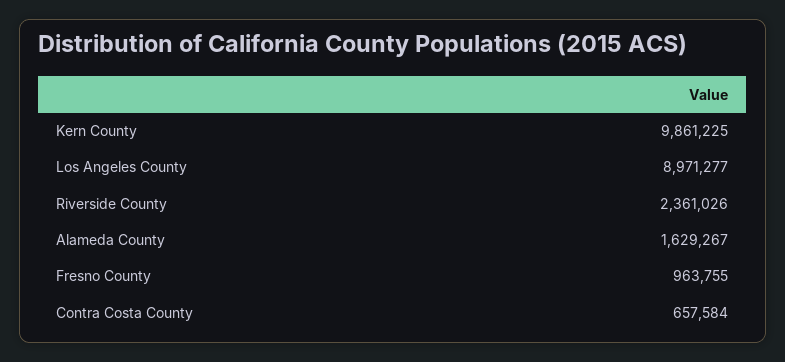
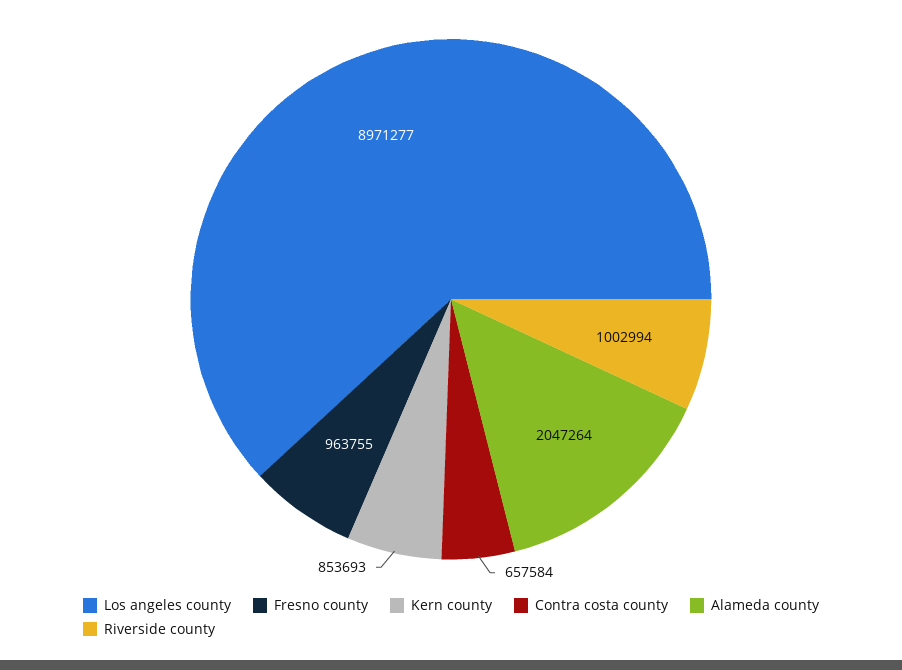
Kern County: 9861225 -> 853693
Riverside County: 2361026 -> 1002994
Alameda County: 1629267 -> 2047264

